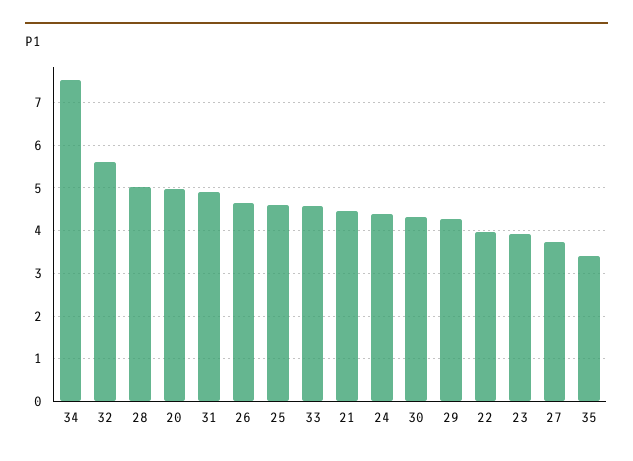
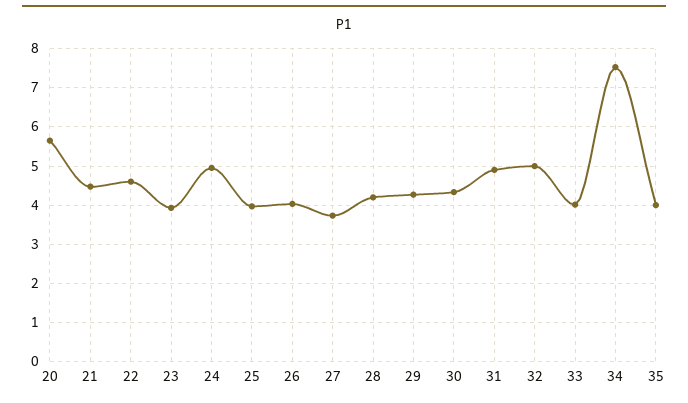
32: 5.6 -> 5
28: 5 -> 4.2
20: 5 -> 5.6
26: 4.6 -> 4
25: 4.6 -> 4
33: 4.6 -> 4
24: 4.4 -> 5
22: 4 -> 4.6
35: 3.4 -> 4

